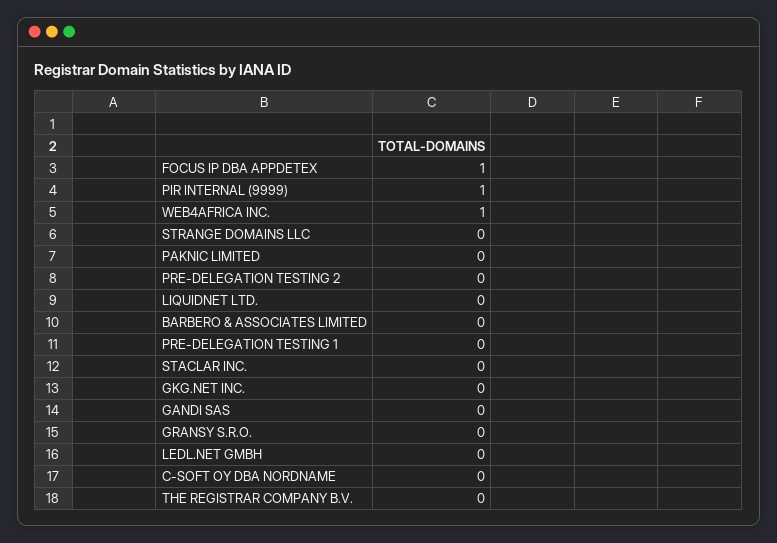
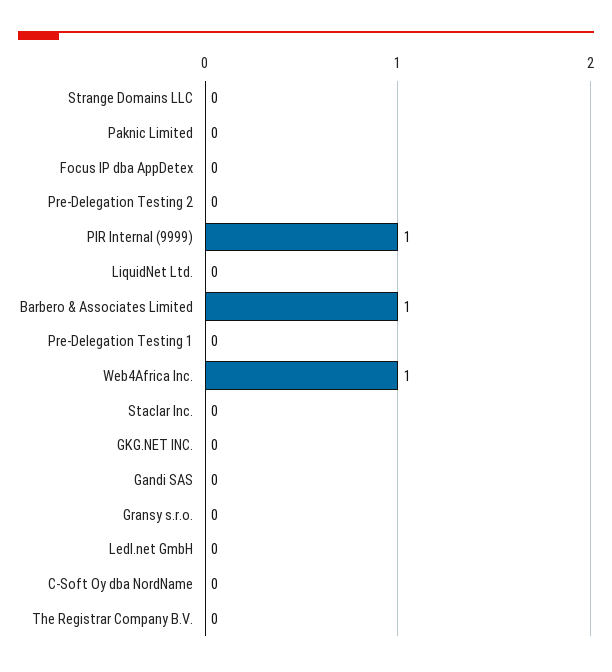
FOCUS IP DBA APPDETEX: 1 -> 0
BARBERO & ASSOCIATES LIMITED: 0 -> 1

